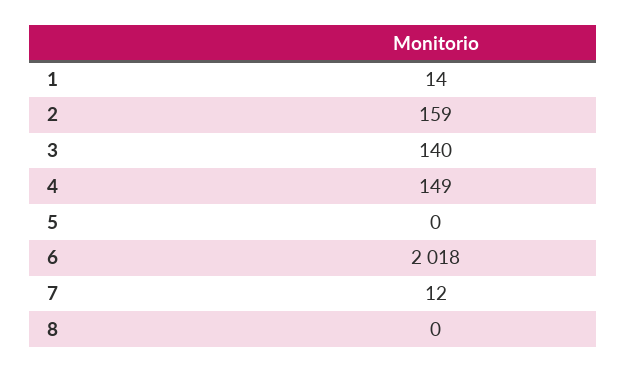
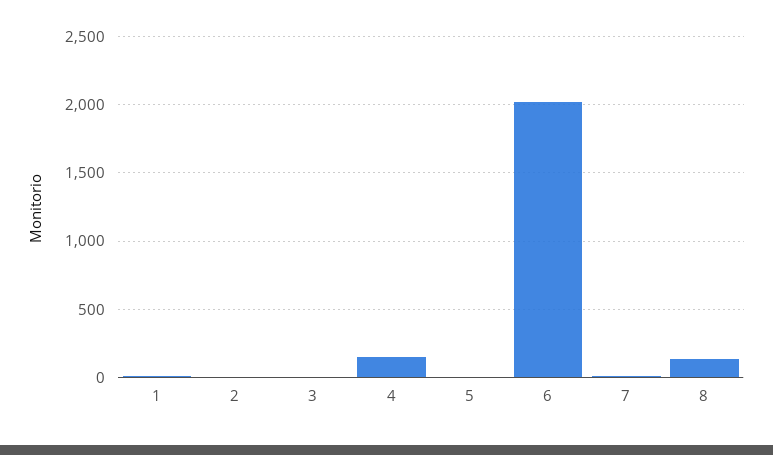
2: 159 -> 0
3: 140 -> 0
8: 0 -> 150

